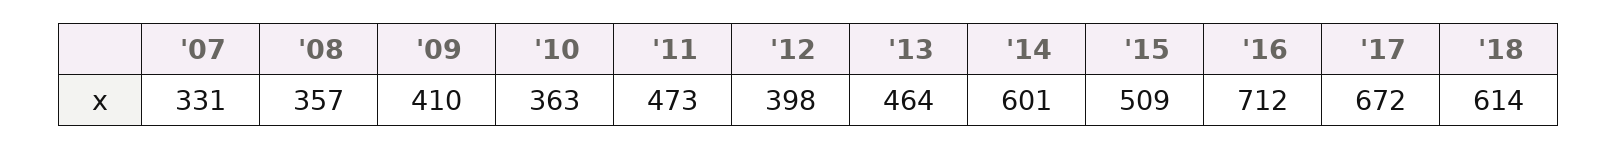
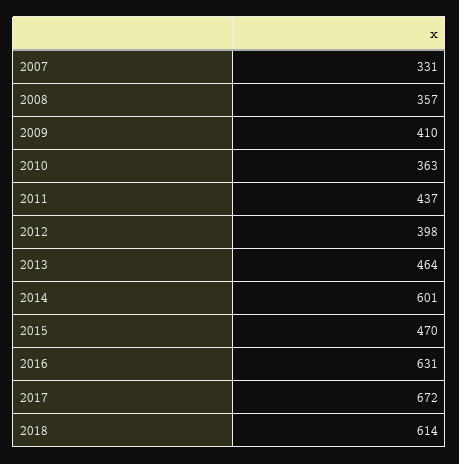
'11: 473 -> 437
'15: 509 -> 470
'16: 712 -> 631

